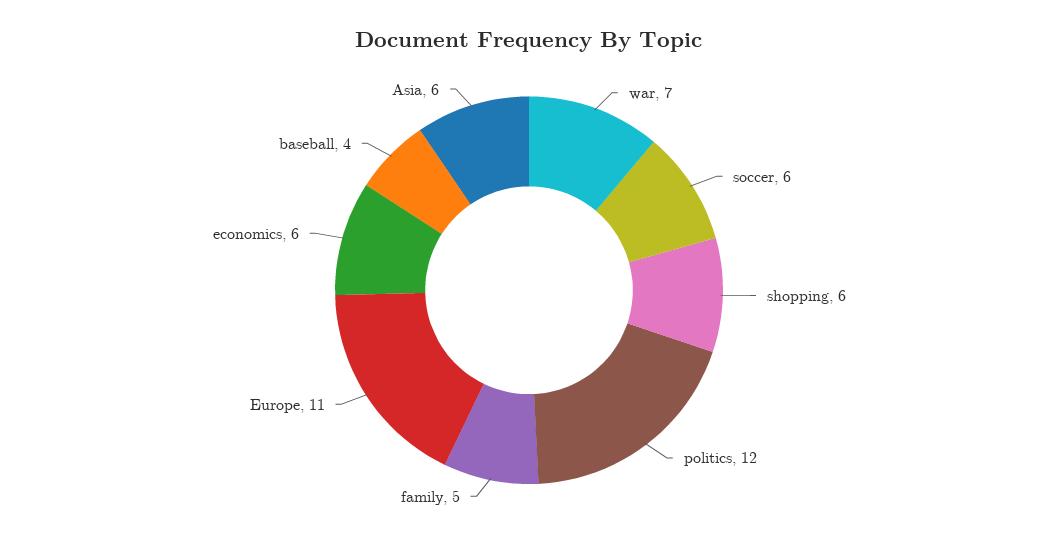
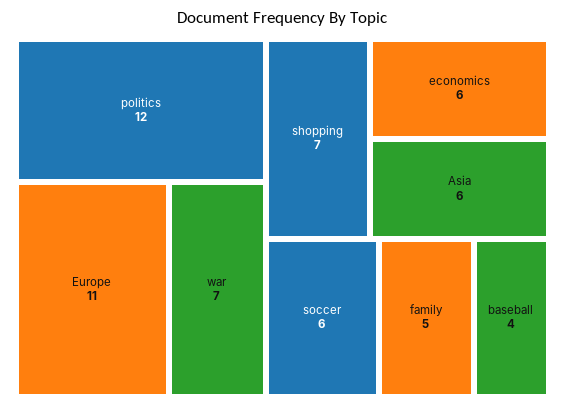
shopping: 6 -> 7

